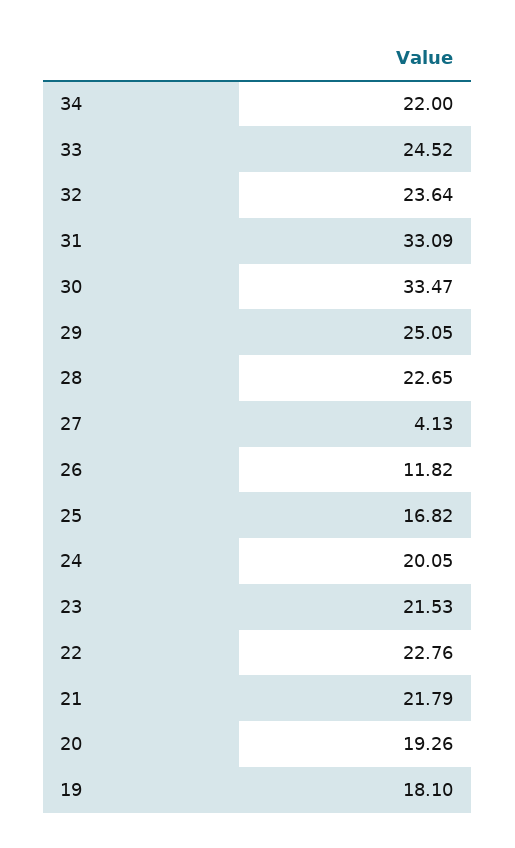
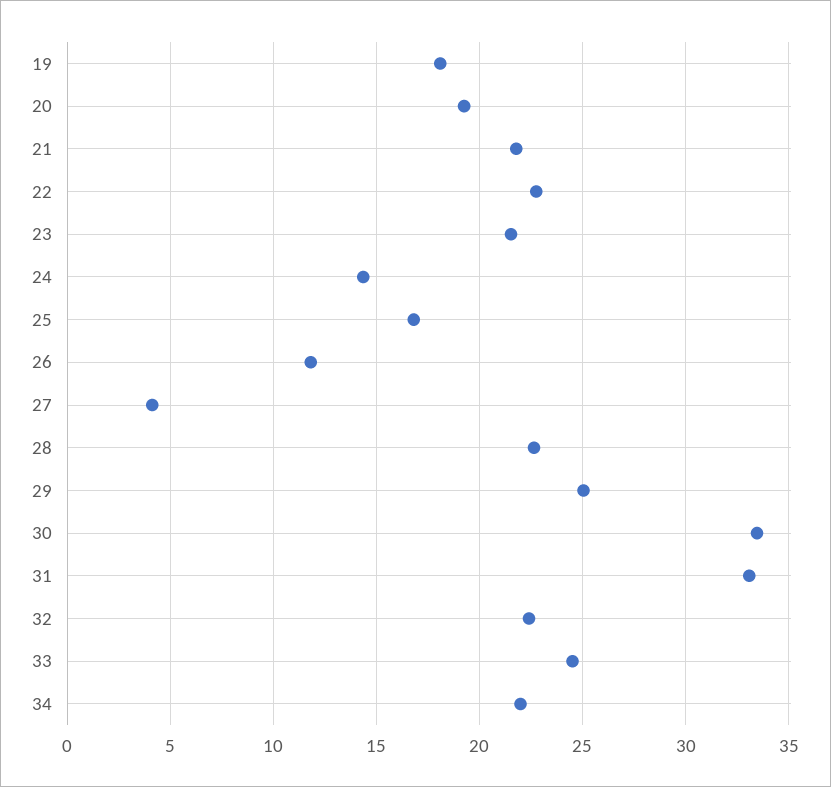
32: 23.64 -> 22.5
24: 20.05 -> 14.5

